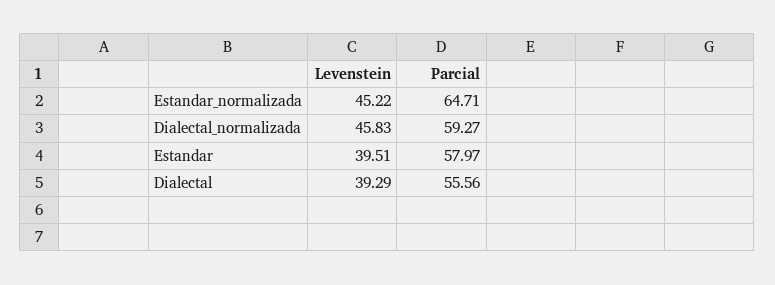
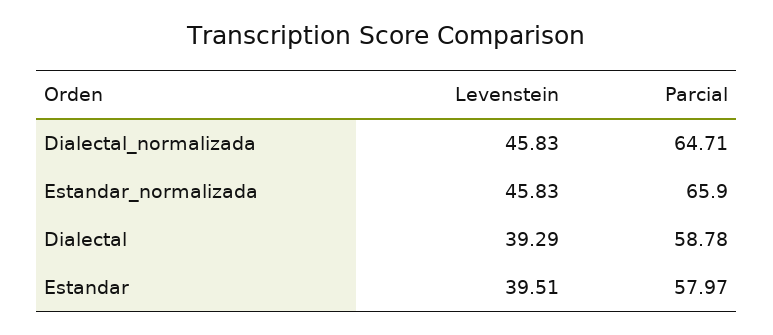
Levenstein, Estandar_normalizada: 45.22 -> 45.83
Parcial, Estandar_normalizada: 64.71 -> 65.9
Parcial, Dialectal_normalizada: 59.27 -> 64.71
Parcial, Dialectal: 55.56 -> 58.78

